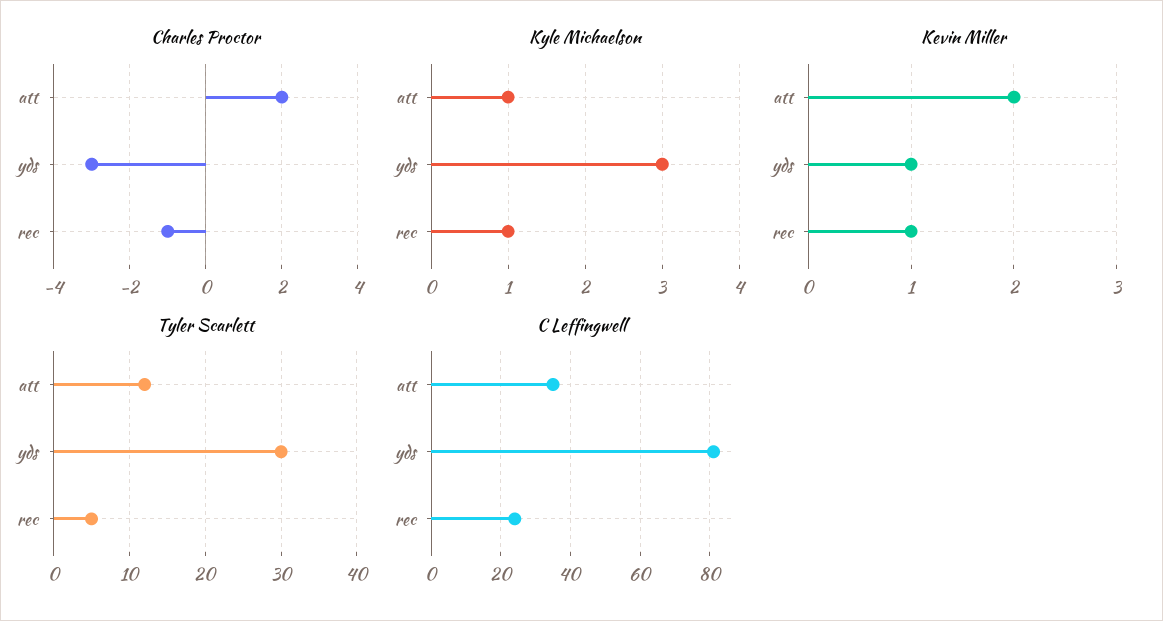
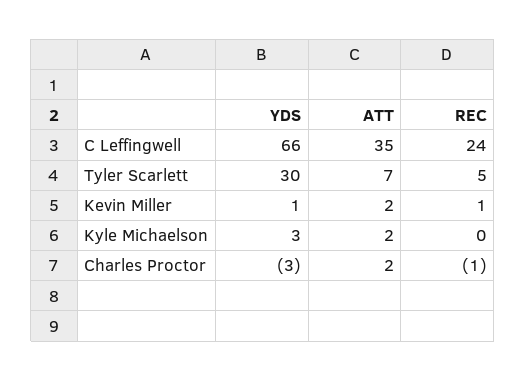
Kyle Michaelson, att: 1 -> 2
Kyle Michaelson, rec: 1 -> 0
Tyler Scarlett, att: 12 -> 7
C Leffingwell, yds: 80 -> 66

